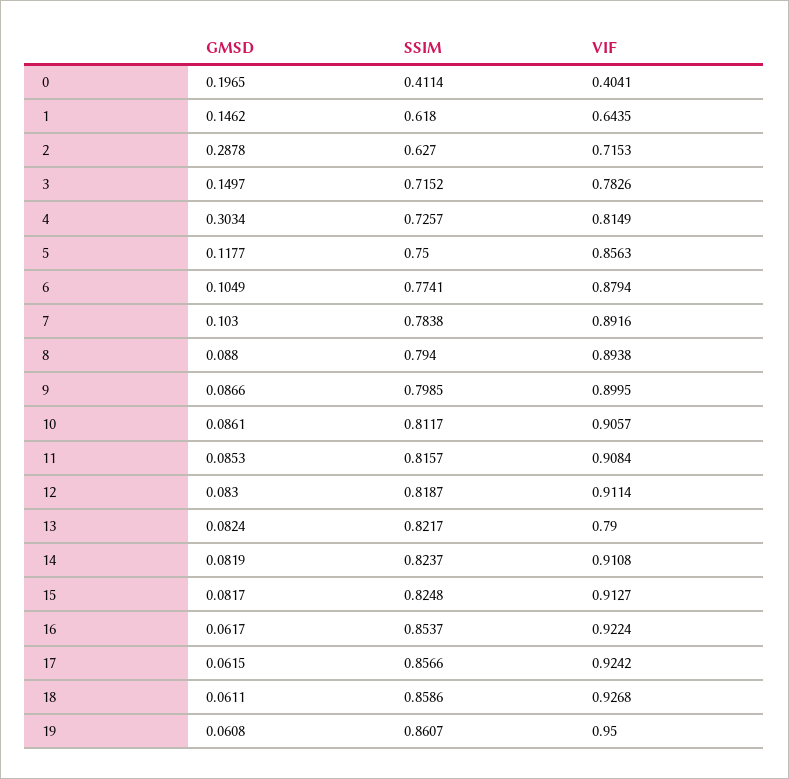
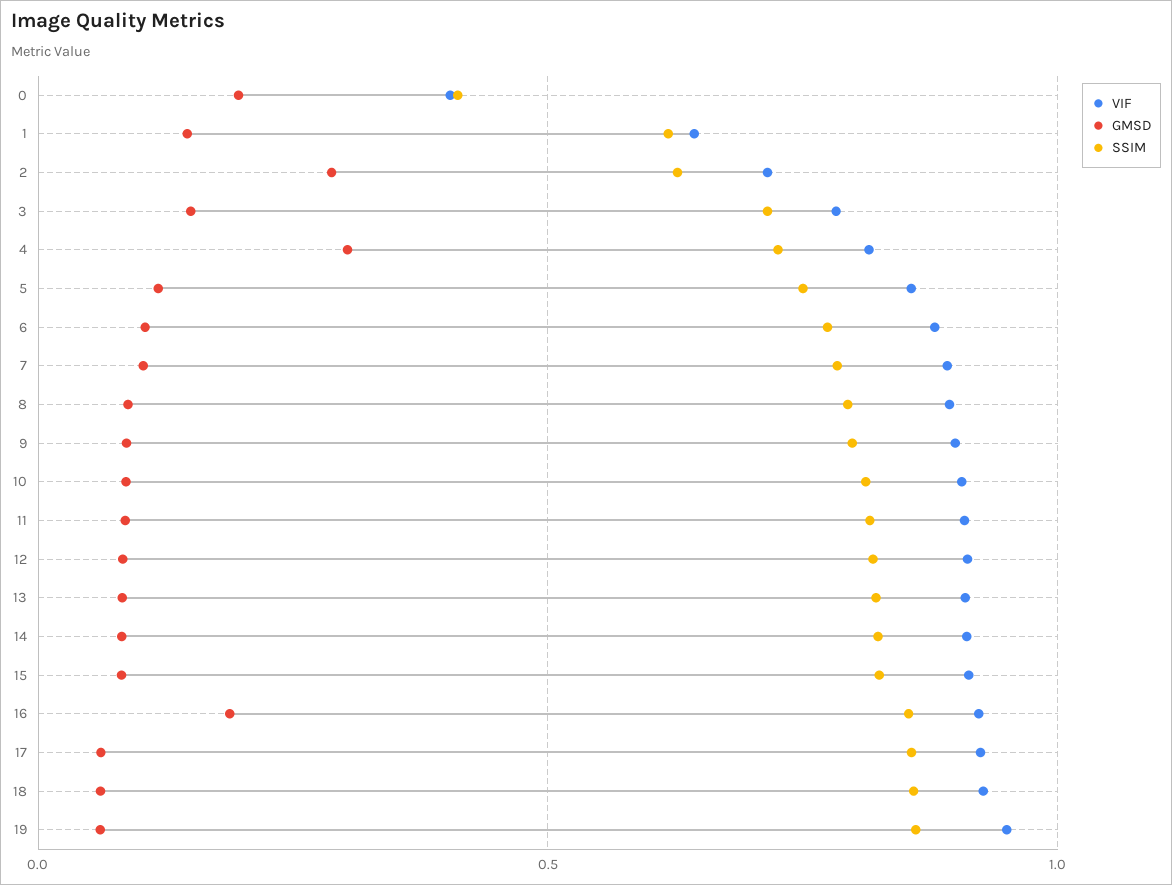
VIF, 13: 0.79 -> 0.9
GMSD, 16: 0.0617 -> 0.2

